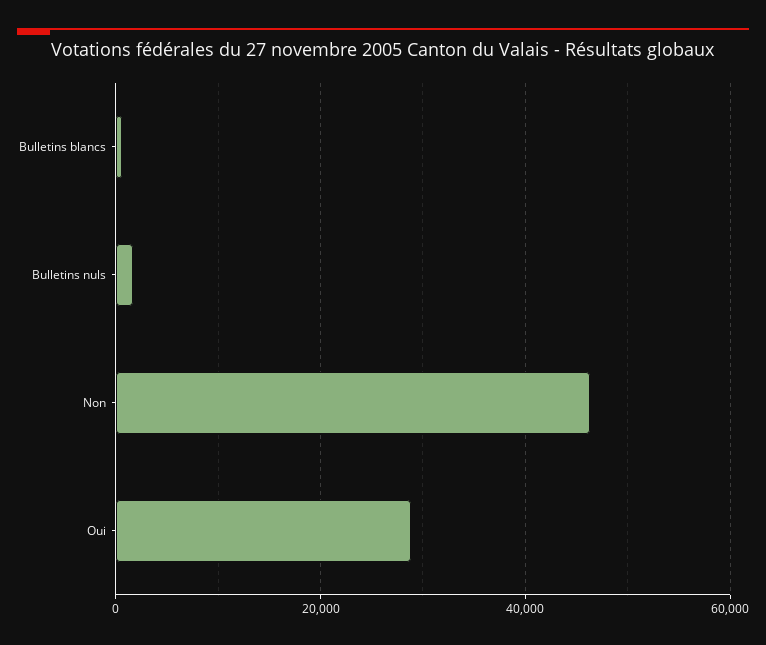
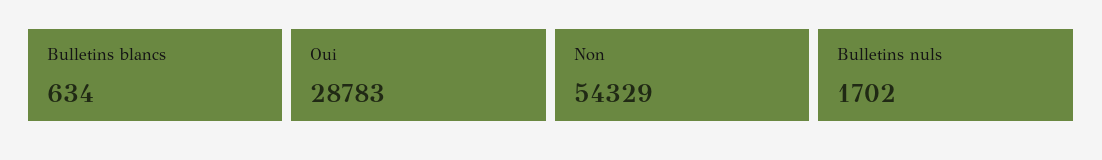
Non: 46000 -> 54329

